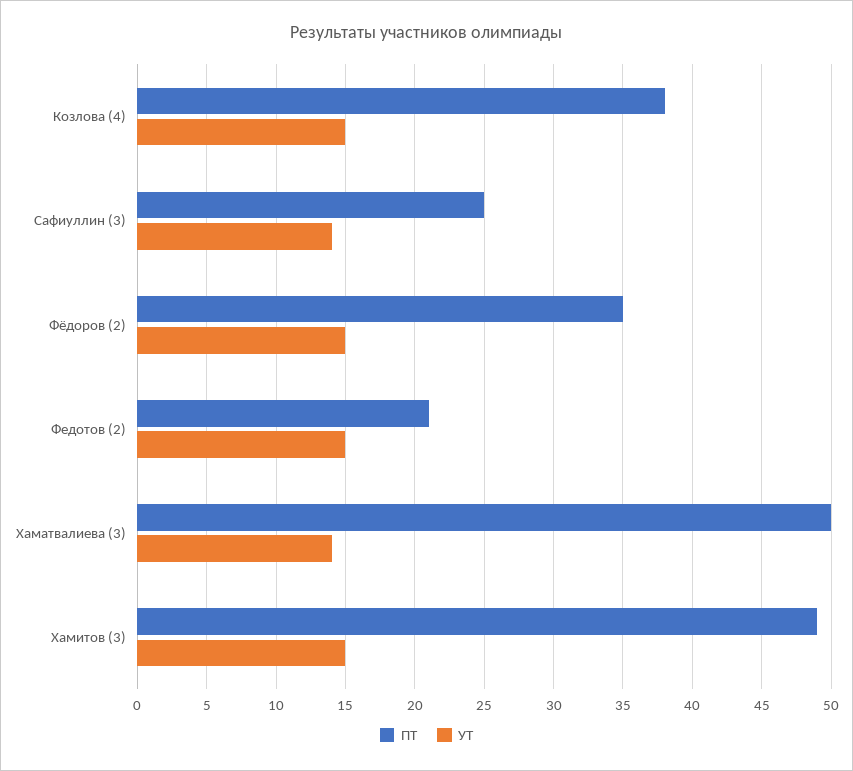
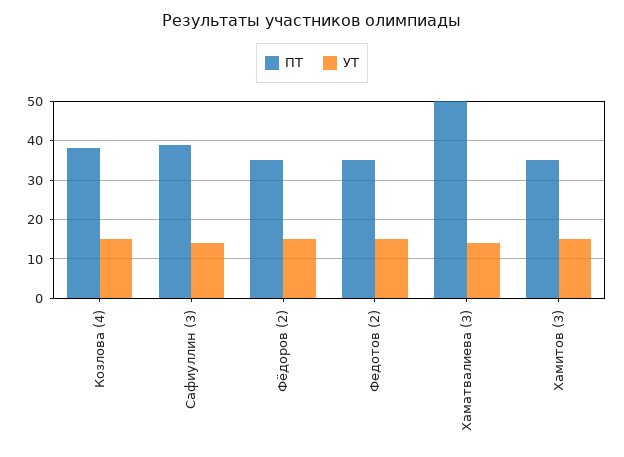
ПТ, Сафиуллин (3): 25 -> 40
ПТ, Федотов (2): 21 -> 35
ПТ, Хамитов (3): 49 -> 35

